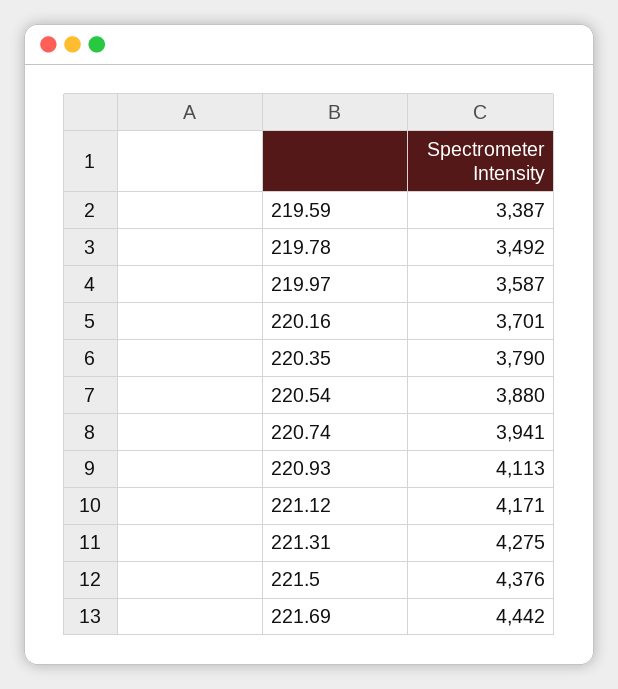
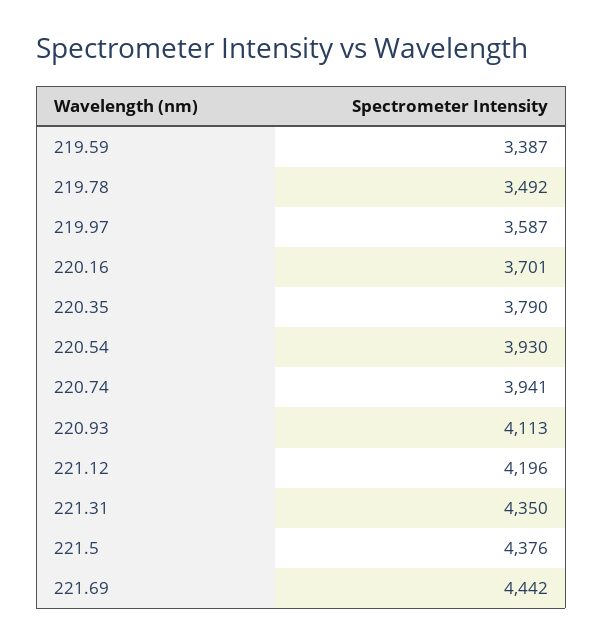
220.54: 3880 -> 3930
221.12: 4171 -> 4196
221.31: 4275 -> 4350

